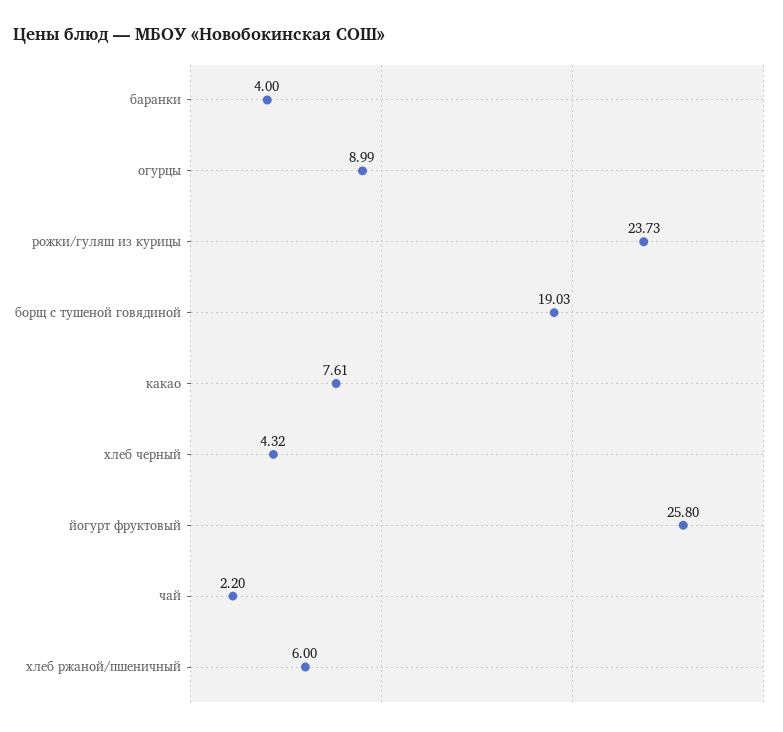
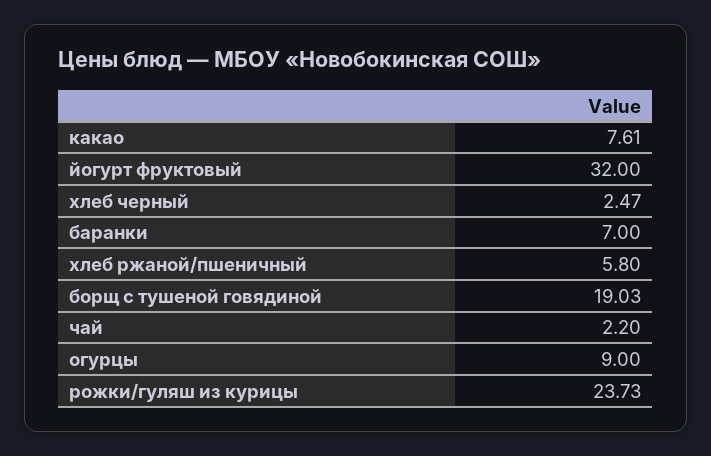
баранки: 4 -> 7
огурцы: 8.99 -> 9
хлеб черный: 4.32 -> 2.47
йогурт фруктовый: 25.8 -> 32
хлеб ржаной/пшеничный: 6 -> 5.8

